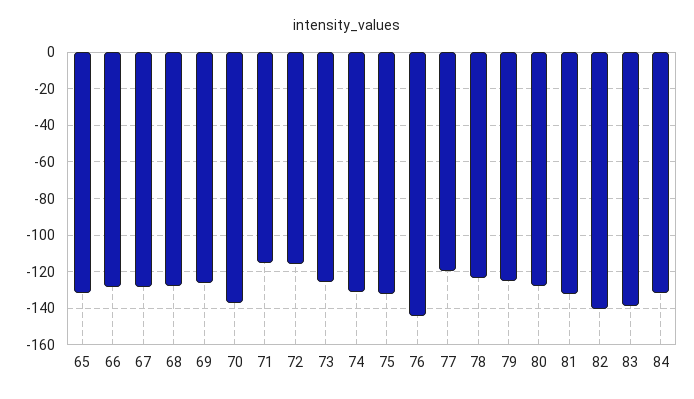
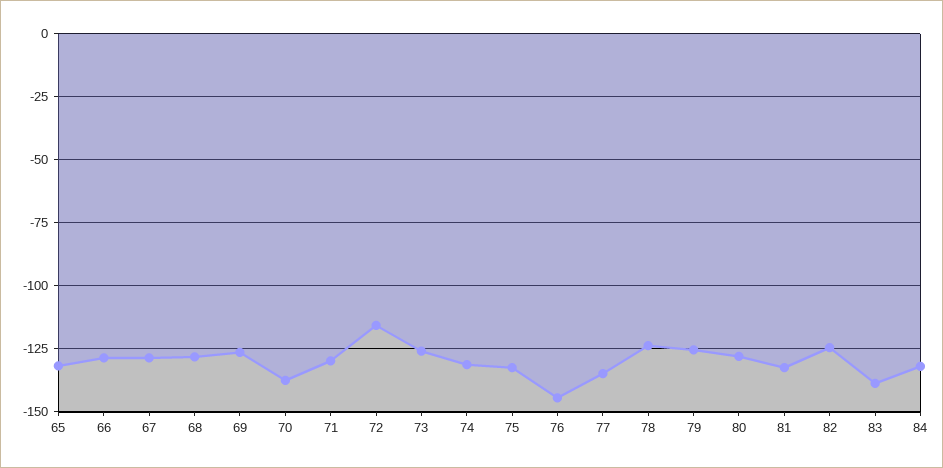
71: -115 -> -130
77: -120 -> -135
82: -140 -> -125

